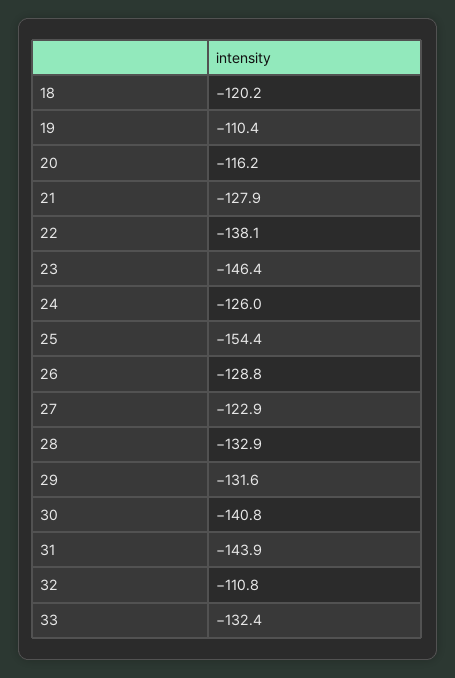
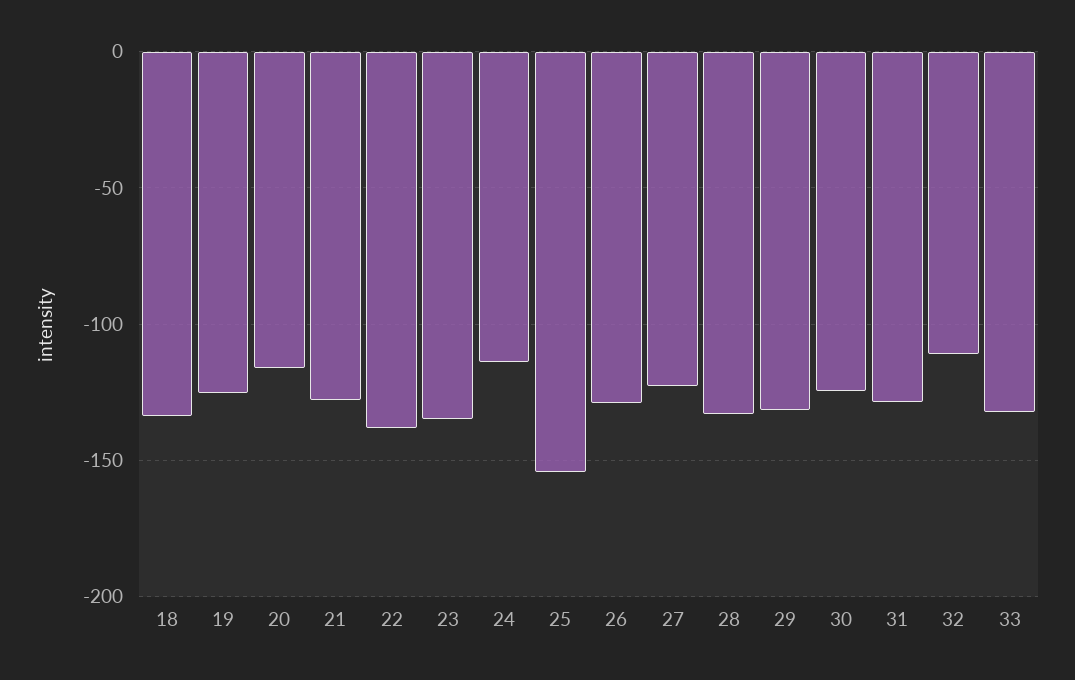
18: -120.2 -> -135
19: -110.4 -> -125
23: -146.4 -> -135
24: -126 -> -115
30: -140.8 -> -125
31: -143.9 -> -130

